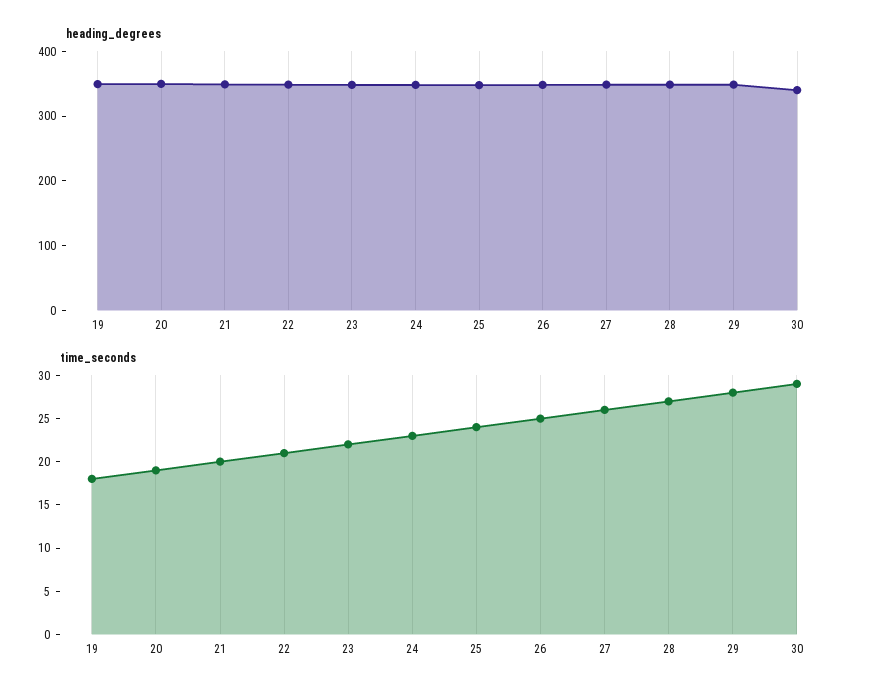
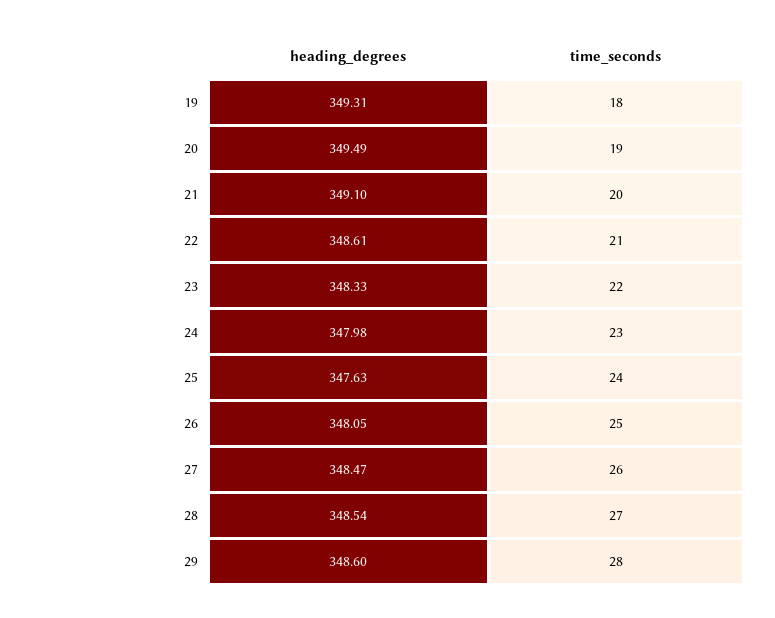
heading_degrees, 30: 340 -> none
time_seconds, 30: 29 -> none

